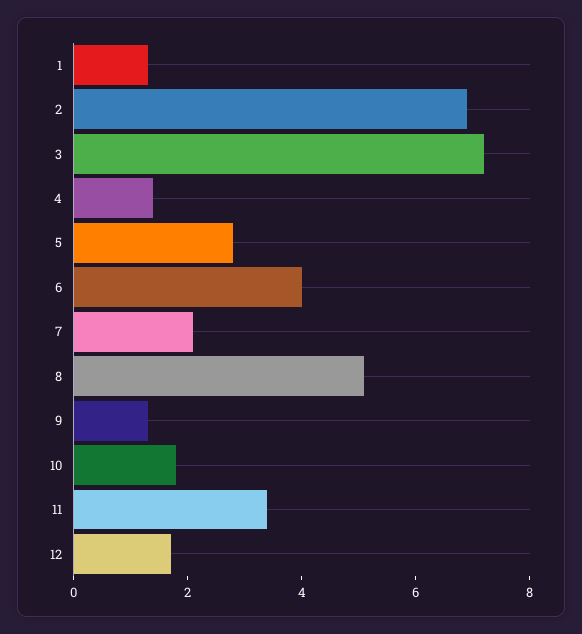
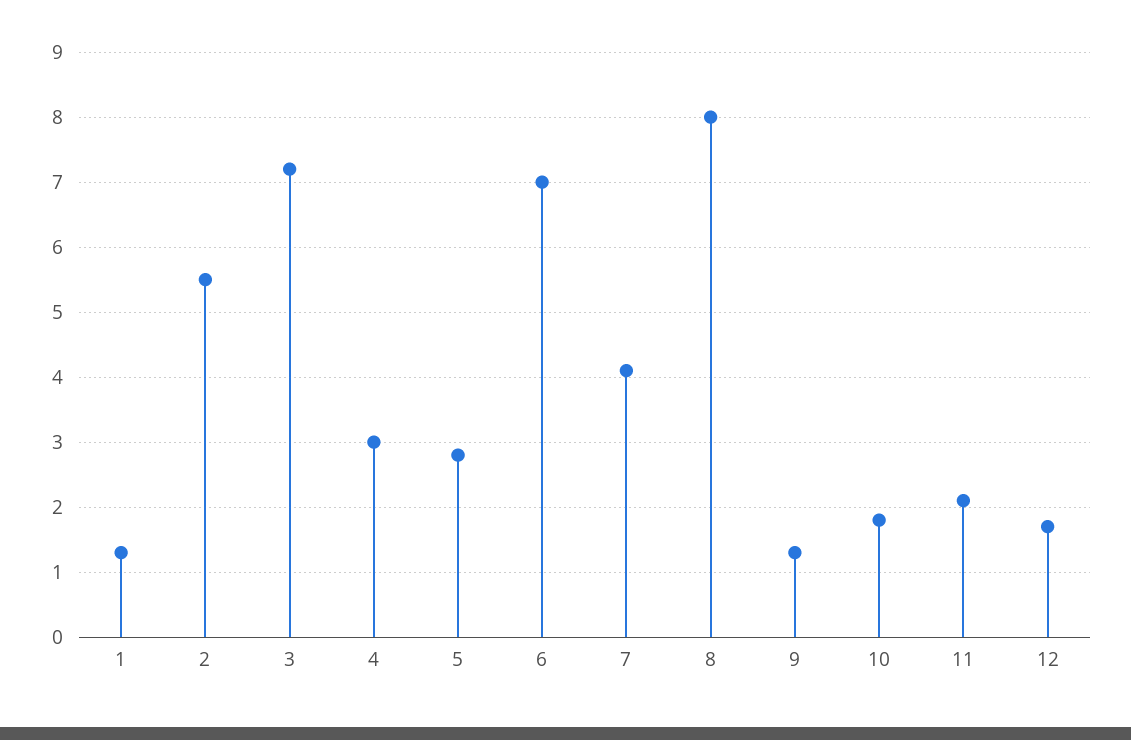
2: 7 -> 5.5
4: 1.5 -> 3
6: 4 -> 7
7: 2 -> 4.1
8: 5 -> 8
11: 3.5 -> 2.1

